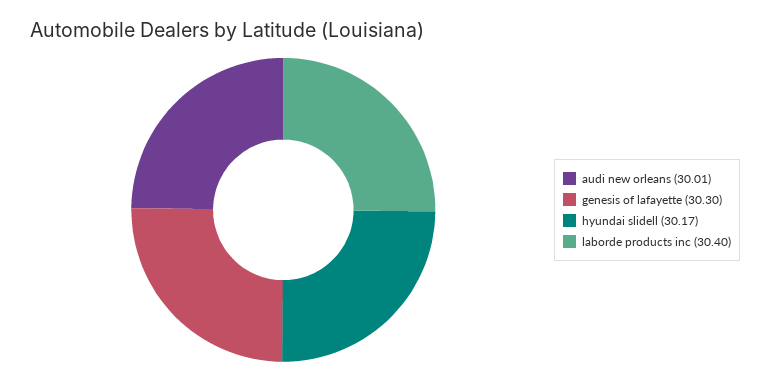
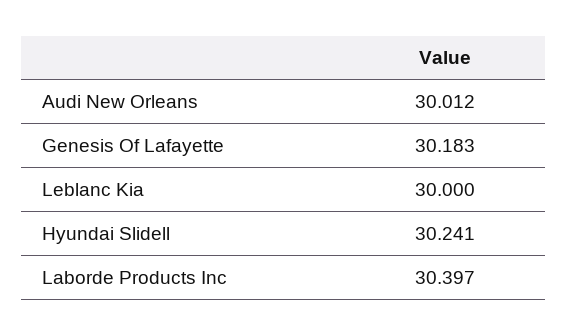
genesis of lafayette: 30.3 -> 30.183
hyundai slidell: 30.17 -> 30.241
Leblanc Kia: none -> 30

